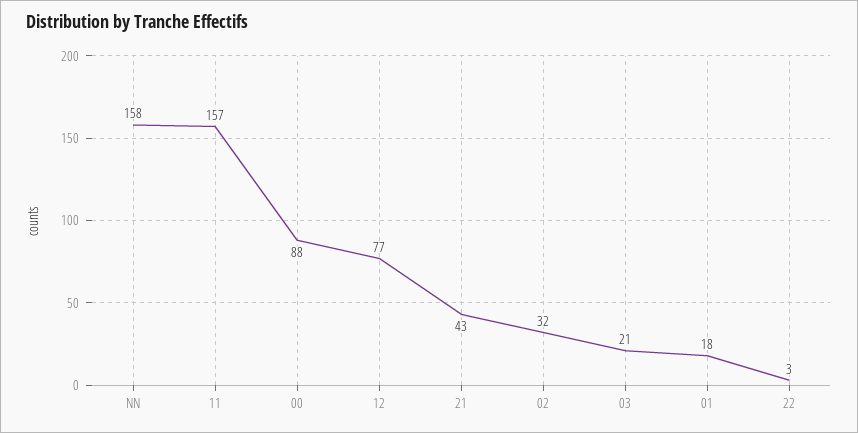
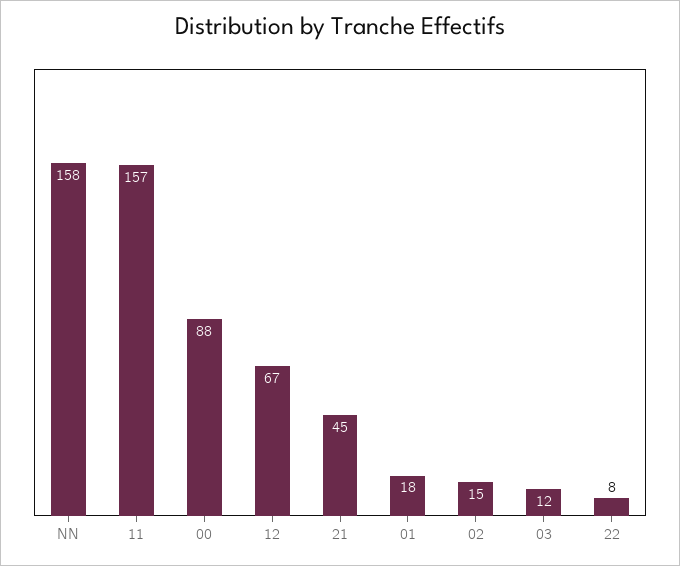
12: 77 -> 67
21: 43 -> 45
02: 32 -> 15
03: 21 -> 12
22: 3 -> 8

